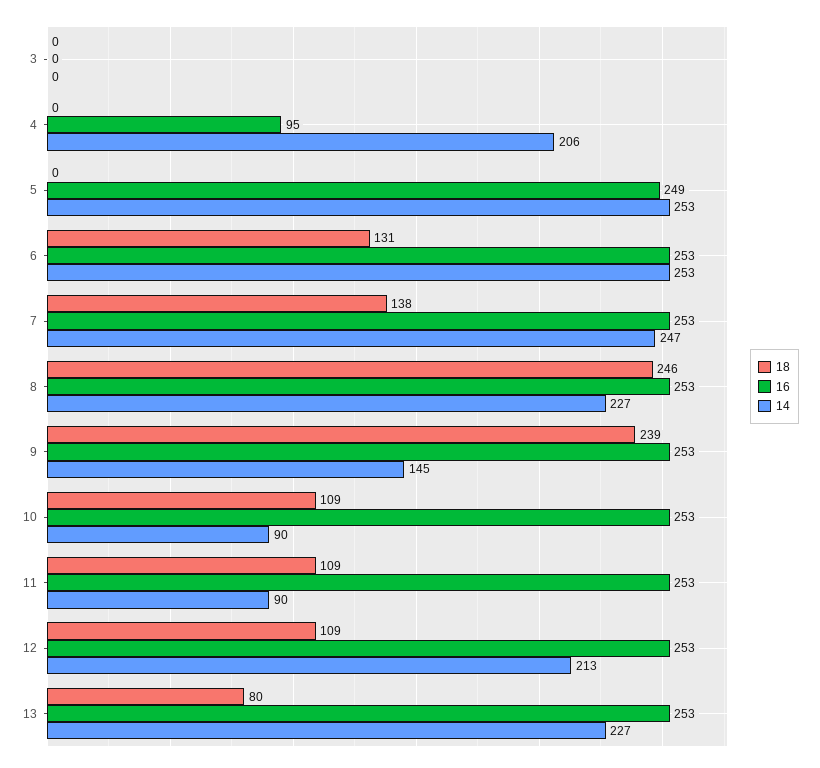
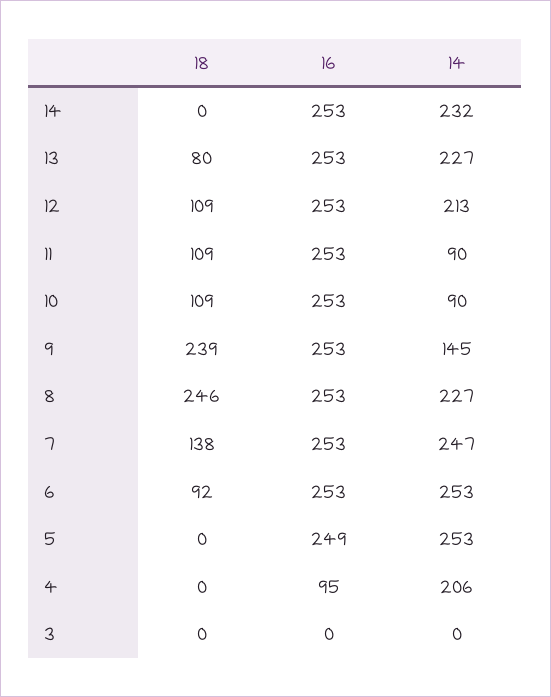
18, 6: 131 -> 92
18, 14: none -> 0
16, 14: none -> 253
14, 14: none -> 232

